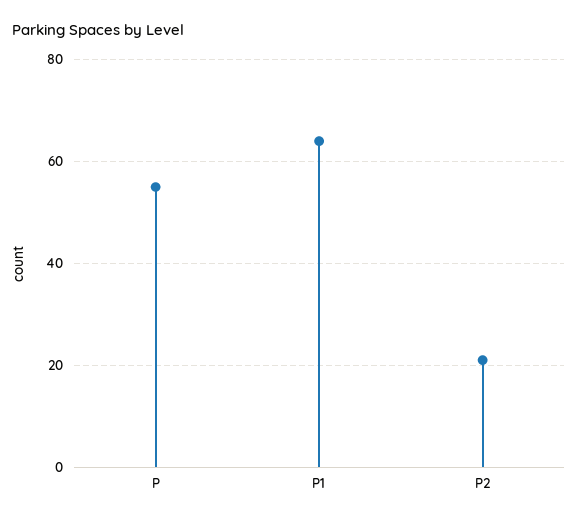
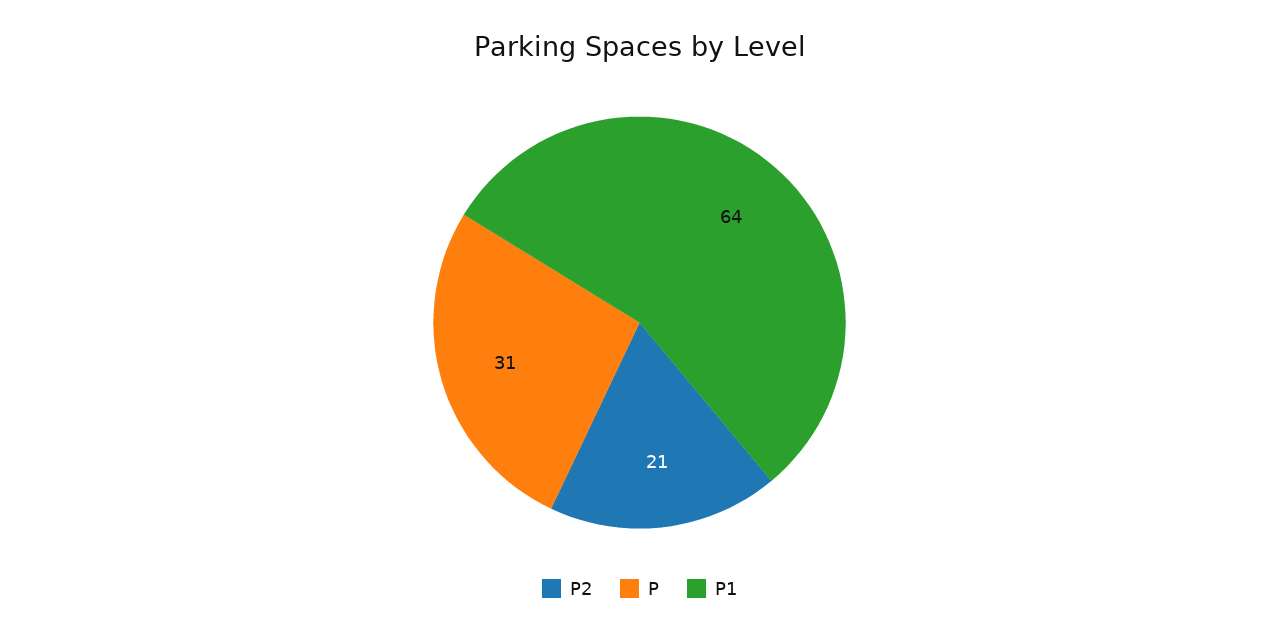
P: 55 -> 31

